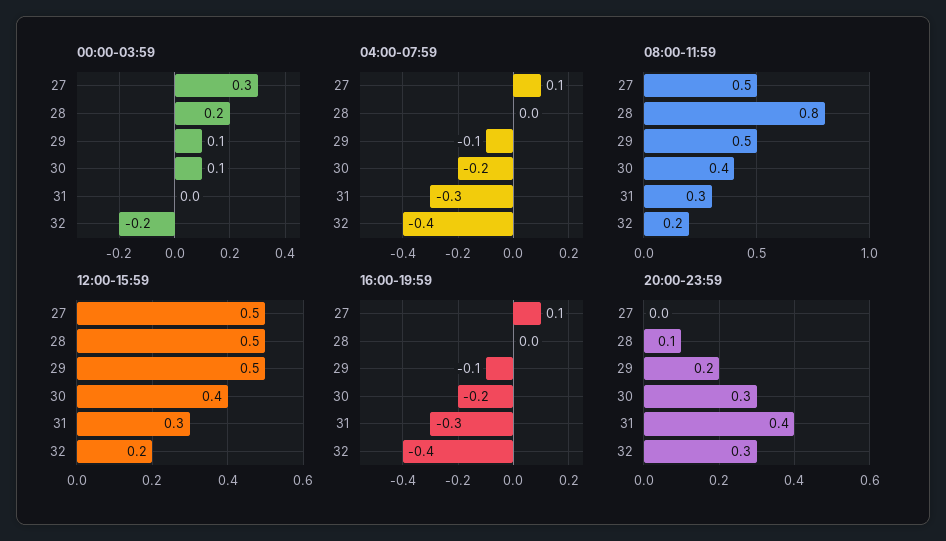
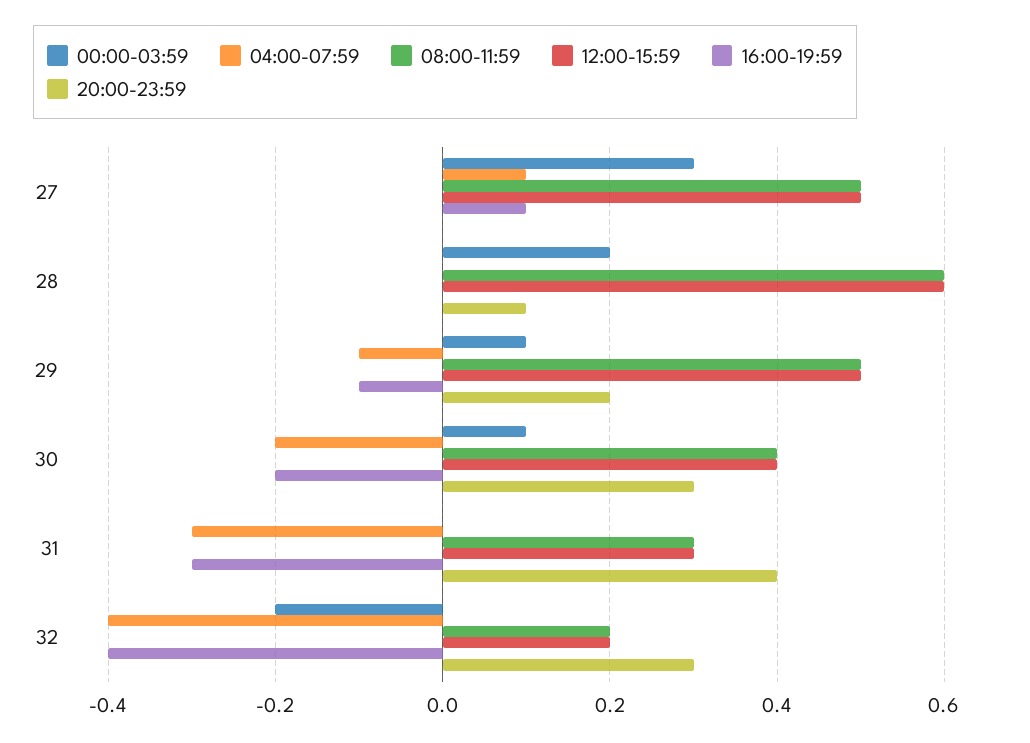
08:00-11:59, 28: 0.8 -> 0.6
12:00-15:59, 28: 0.5 -> 0.6

